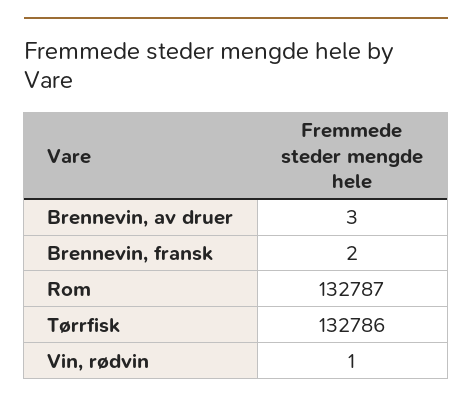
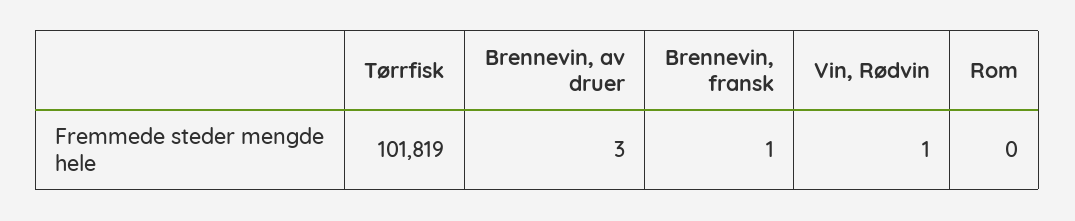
Brennevin, fransk: 2 -> 1
Rom: 132787 -> 0
Tørrfisk: 132786 -> 101819

